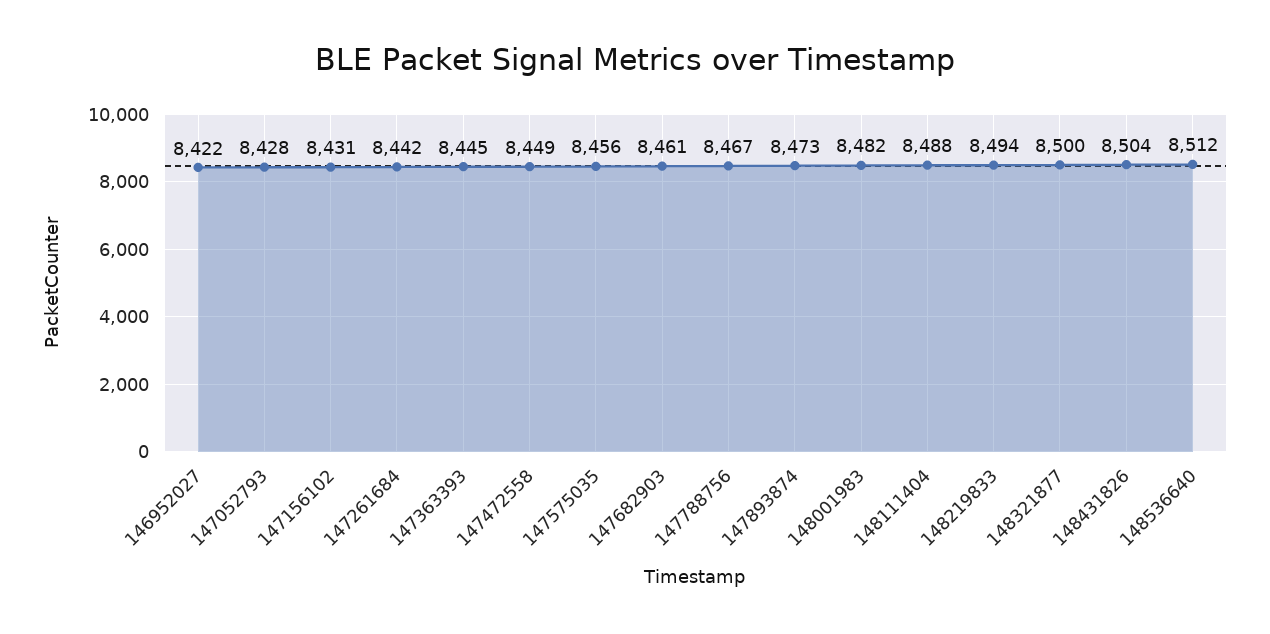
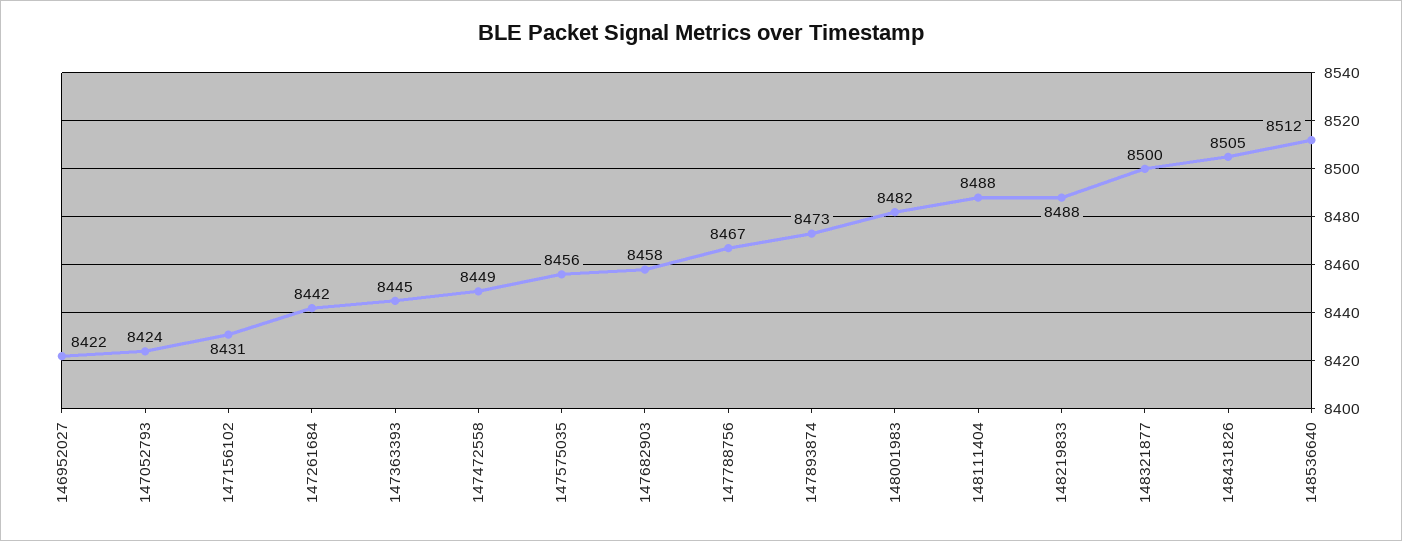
147052793: 8428 -> 8424
147682903: 8461 -> 8458
148219833: 8494 -> 8488
148431826: 8504 -> 8505

